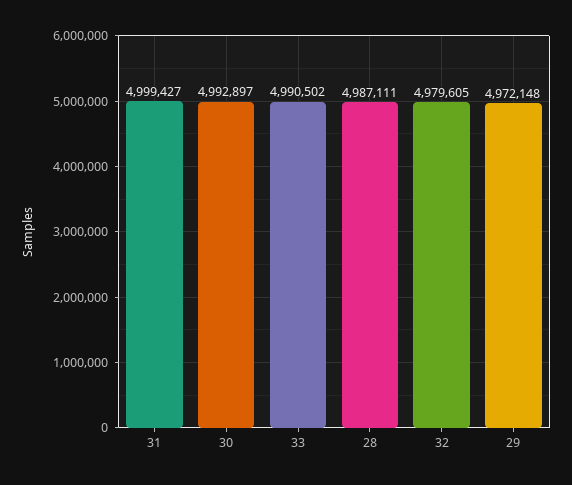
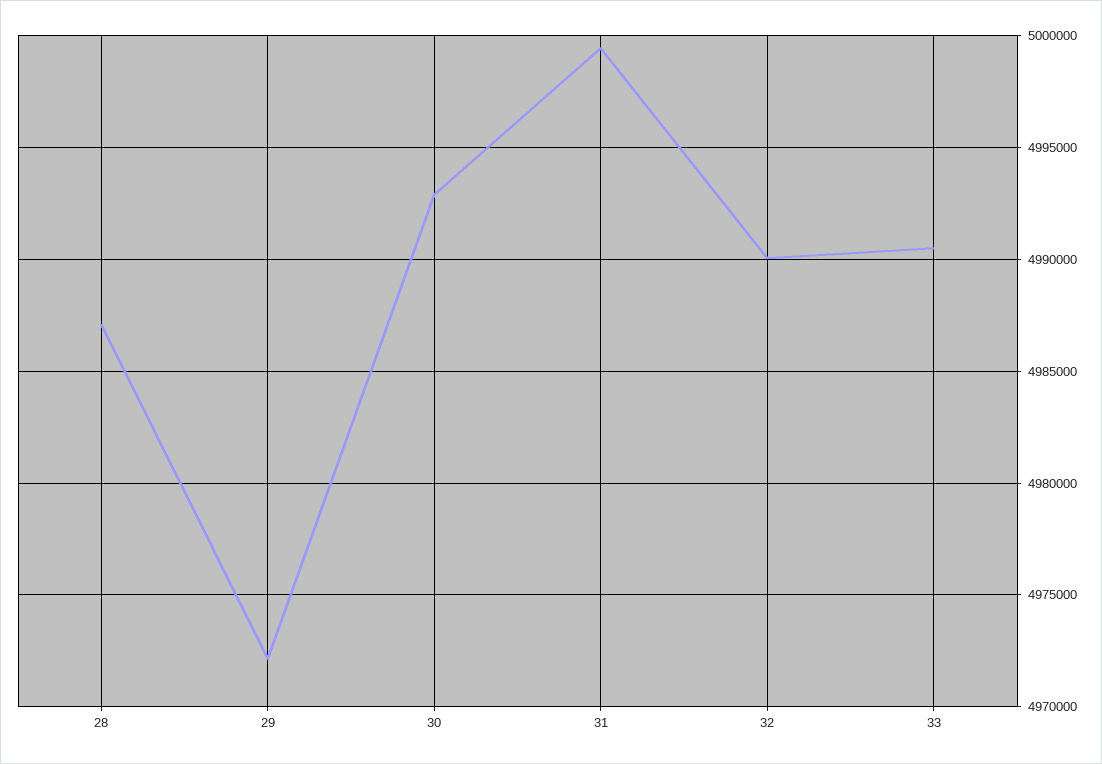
32: 4979605 -> 4990000

